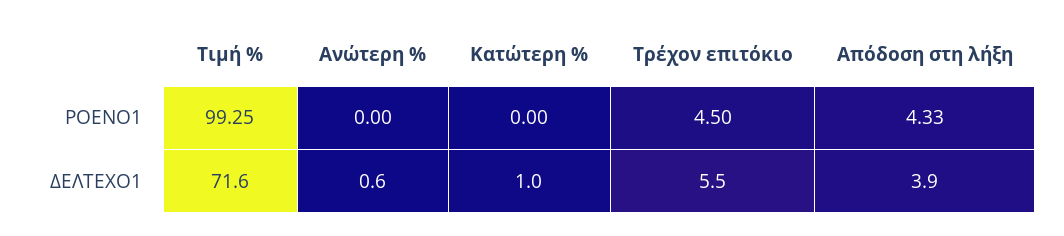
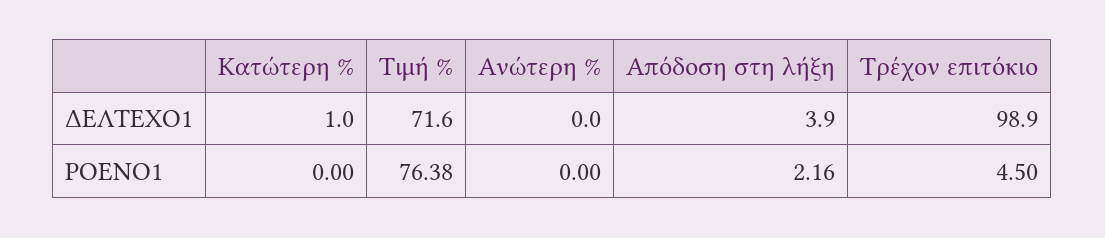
Τιμή %, ΡΟΕΝΟ1: 99.25 -> 76.38
Απόδοση στη λήξη, ΡΟΕΝΟ1: 4.33 -> 2.16
Ανώτερη %, ΔΕΛΤΕΧΟ1: 0.6 -> 0
Τρέχον επιτόκιο, ΔΕΛΤΕΧΟ1: 5.5 -> 98.9

